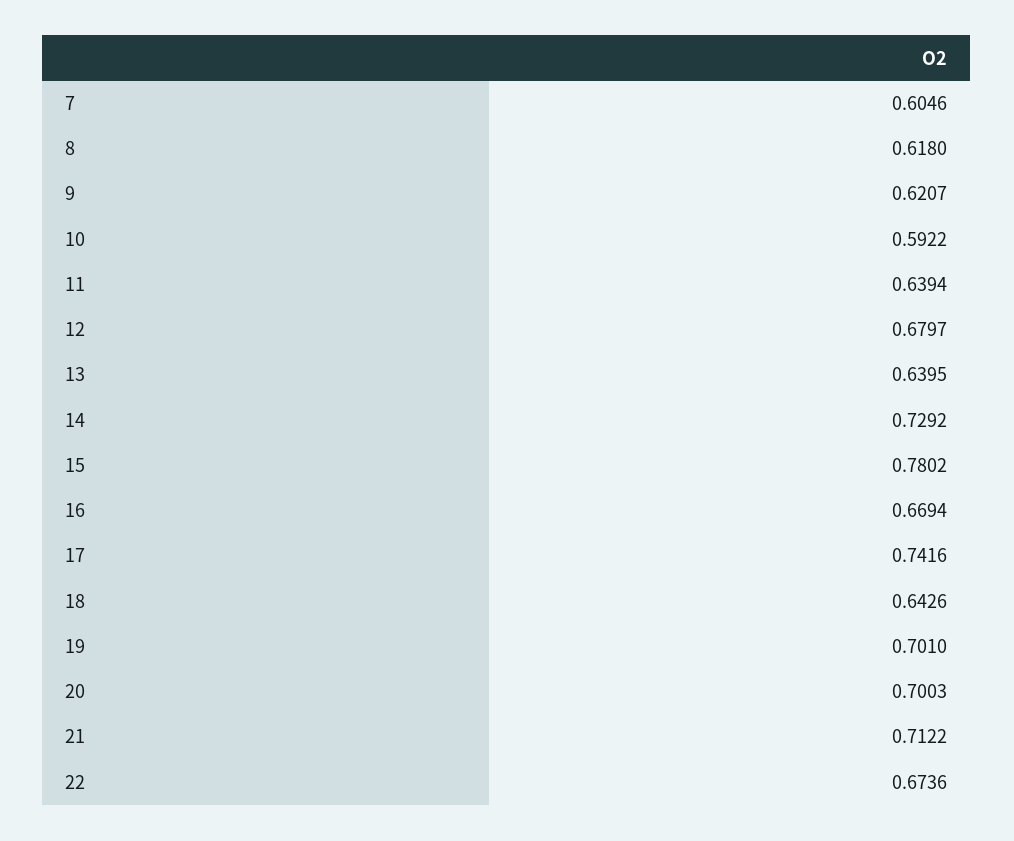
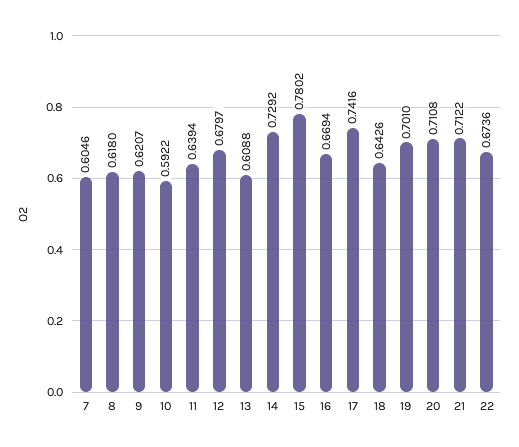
13: 0.6395 -> 0.6088
20: 0.7003 -> 0.7108

